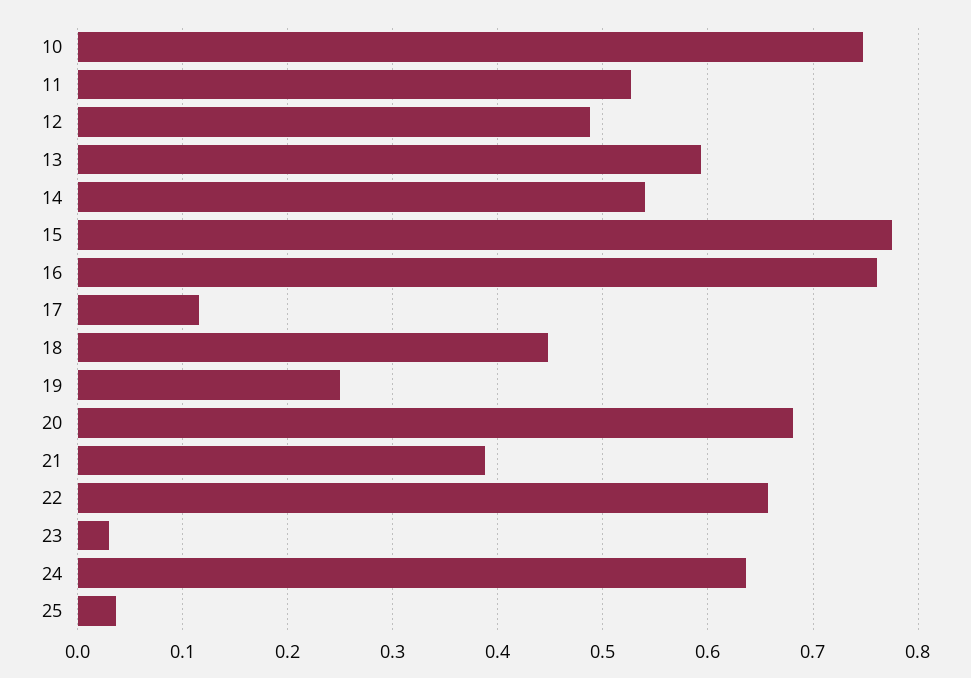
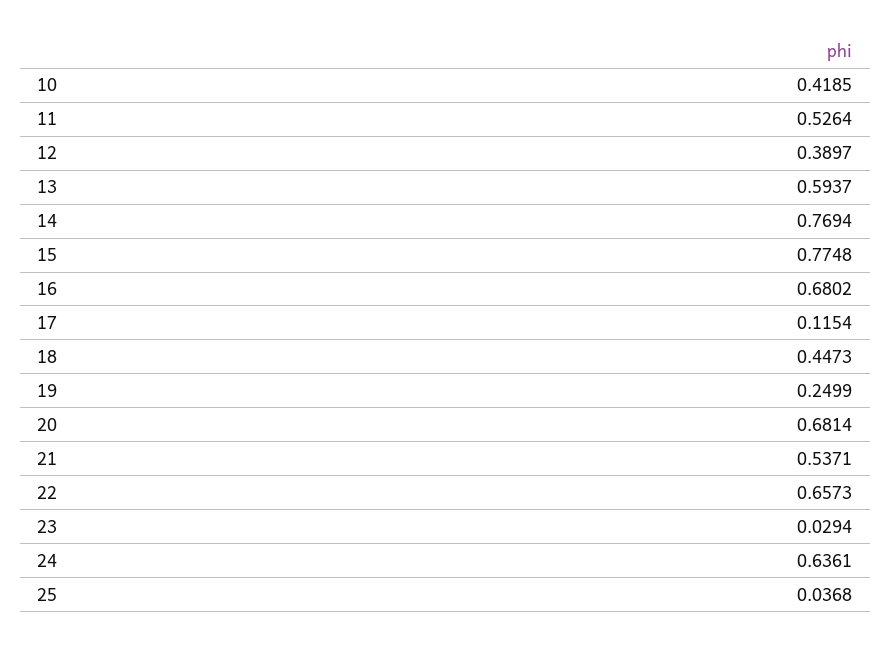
10: 0.75 -> 0.4185
12: 0.49 -> 0.3897
14: 0.54 -> 0.7694
16: 0.76 -> 0.6802
21: 0.39 -> 0.5371

